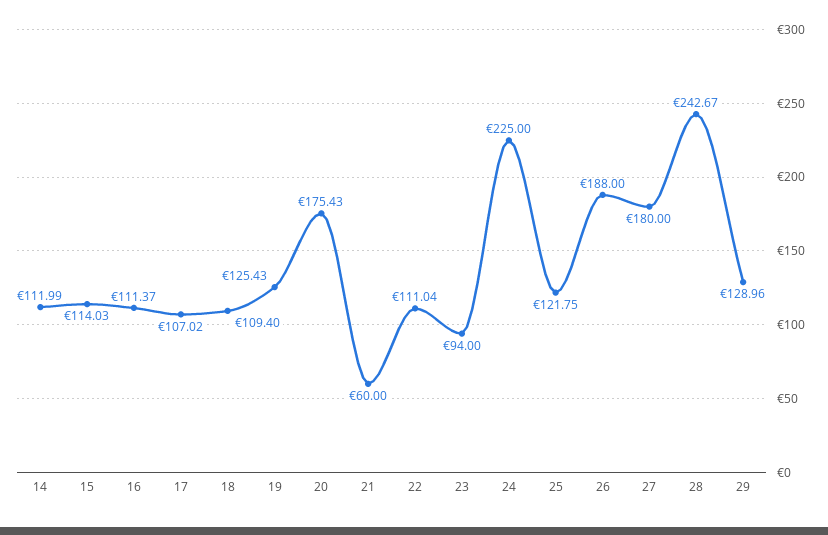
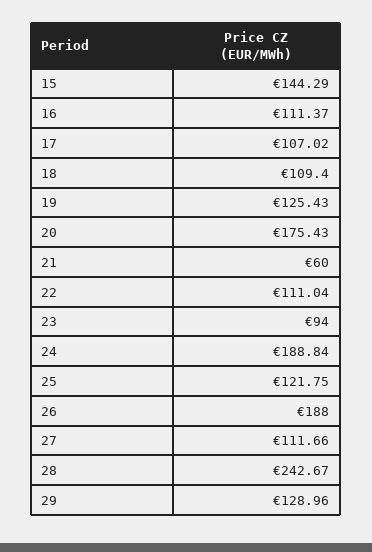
14: 111.99 -> none
15: 114.03 -> 144.29
24: 225 -> 188.84
27: 180 -> 111.66

